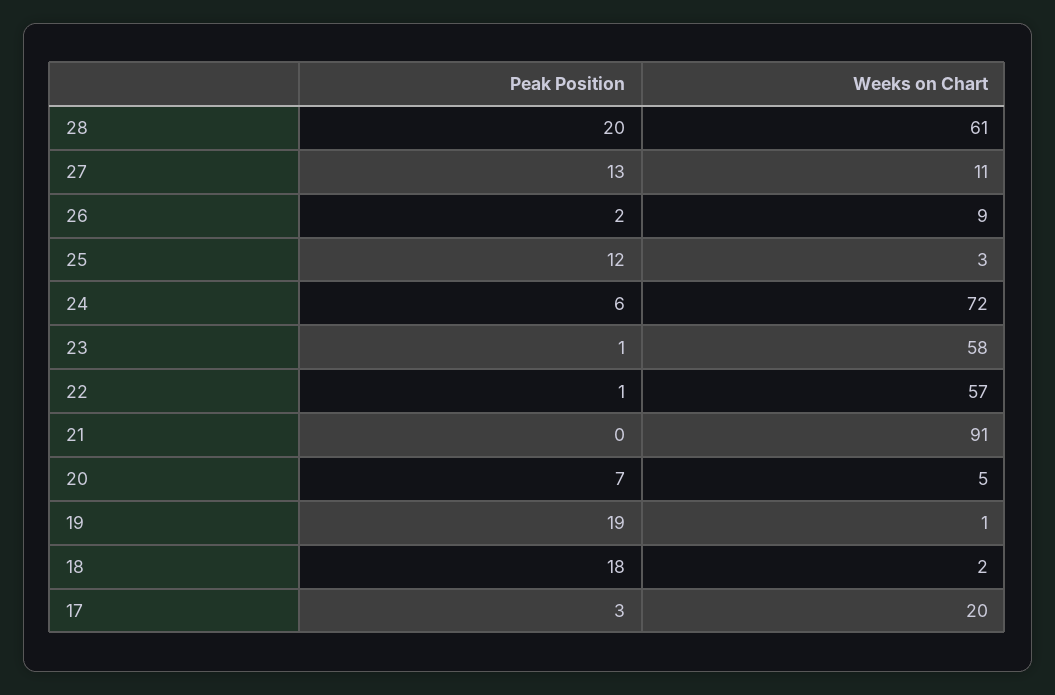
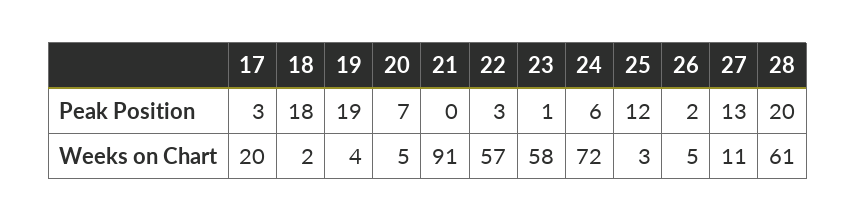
Weeks on Chart, 26: 9 -> 5
Peak Position, 22: 1 -> 3
Weeks on Chart, 19: 1 -> 4

